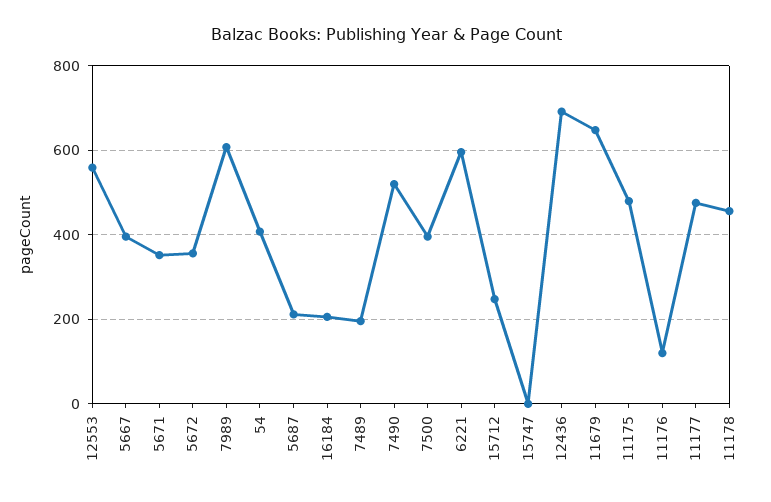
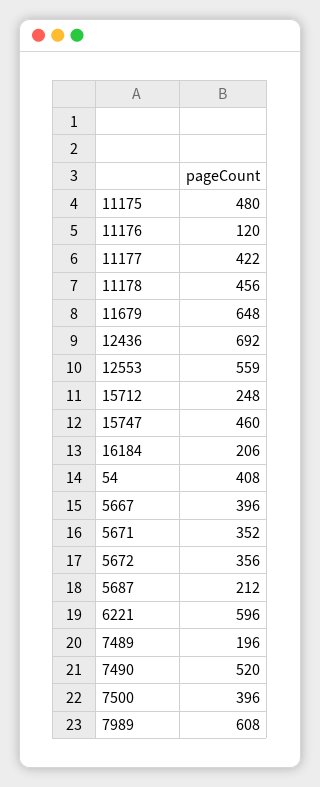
15747: 0 -> 460
11177: 480 -> 422

